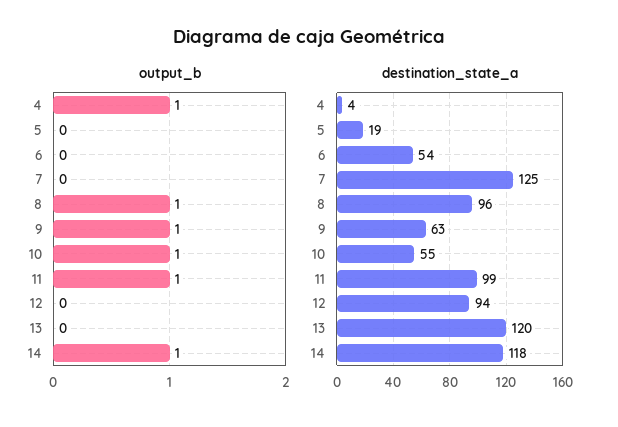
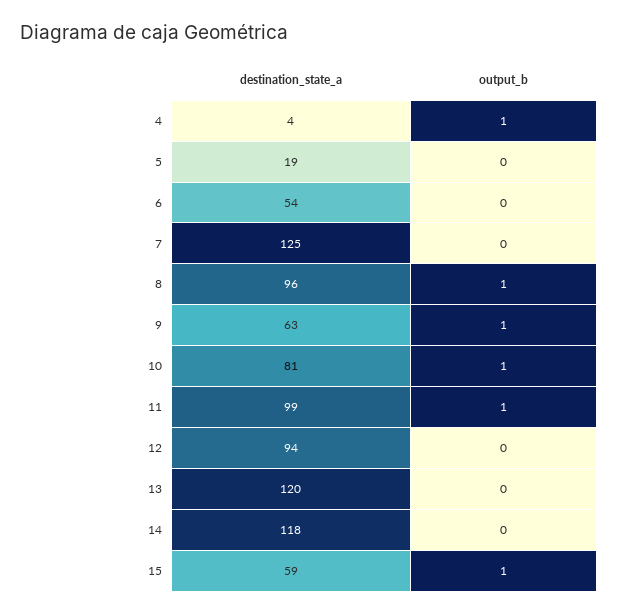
output_b, 14: 1 -> 0
destination_state_a, 10: 55 -> 81
destination_state_a, 15: none -> 59
output_b, 15: none -> 1

